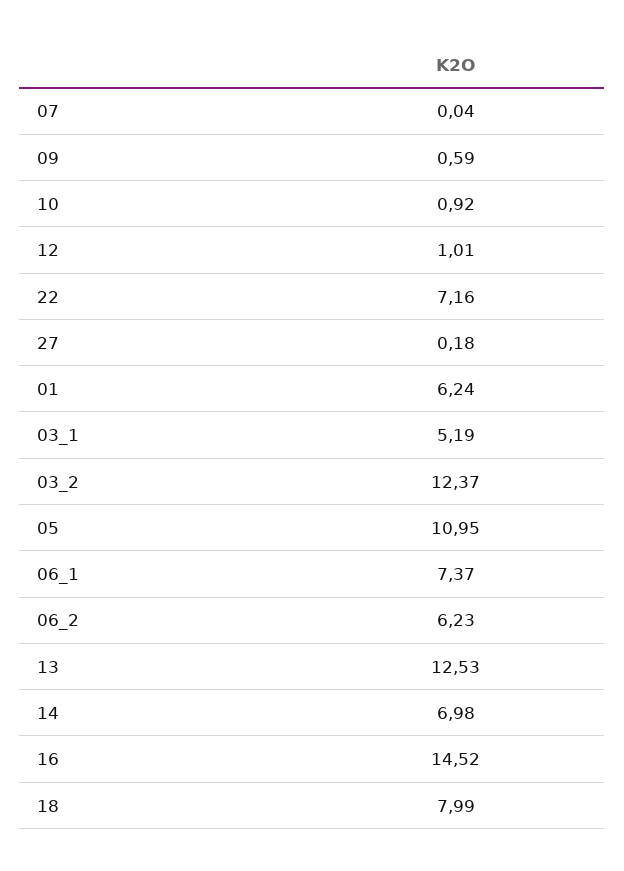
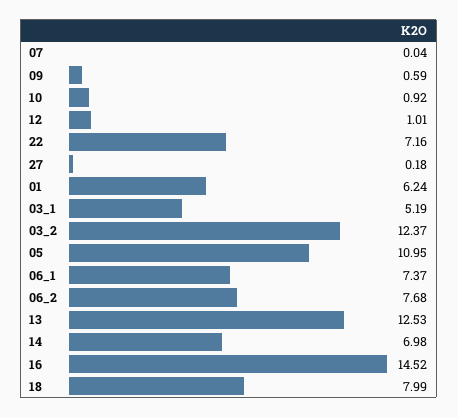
06_2: 6.23 -> 7.68

